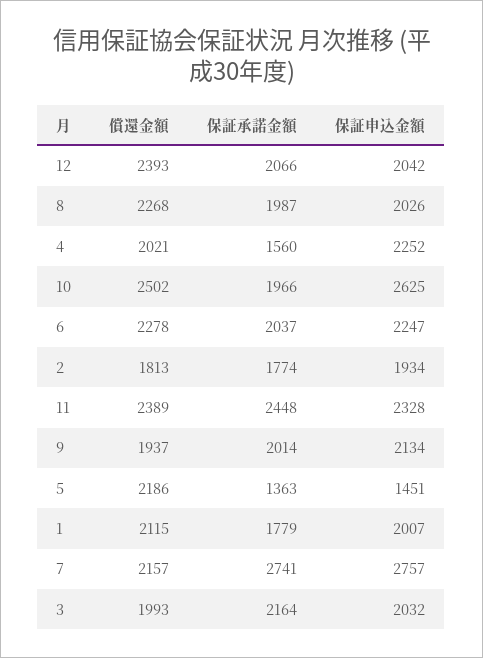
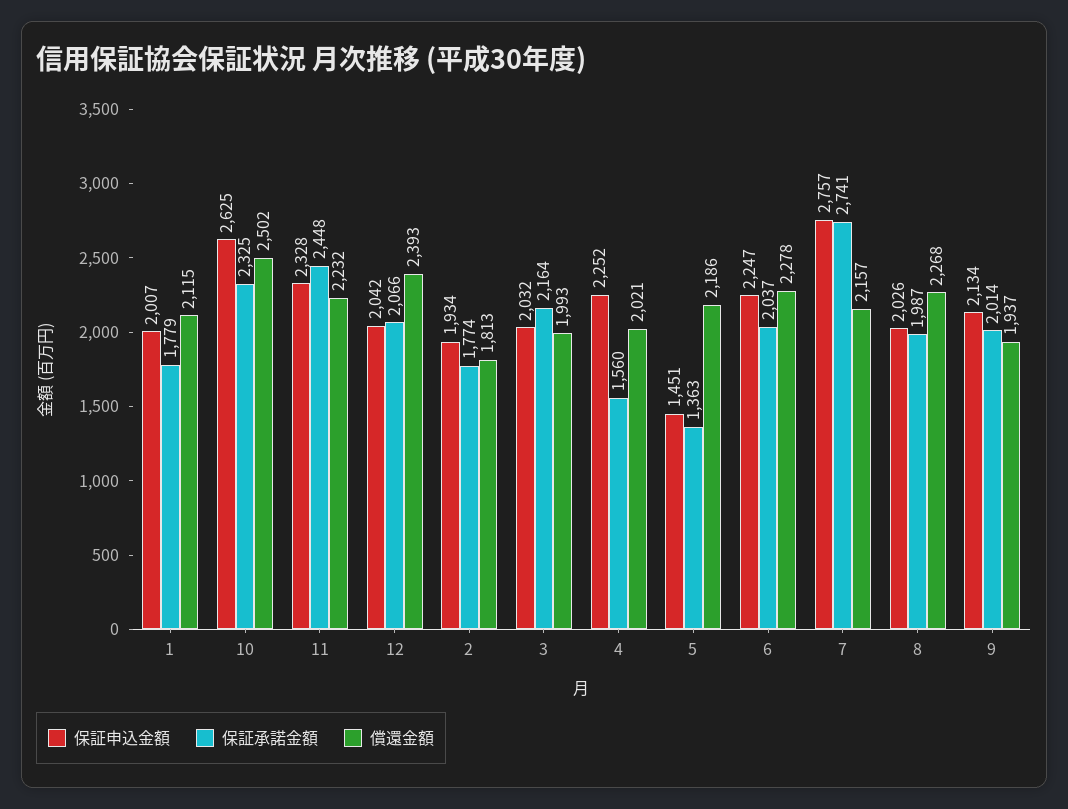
保証承諾金額, 10: 1966 -> 2325
償還金額, 11: 2389 -> 2232

